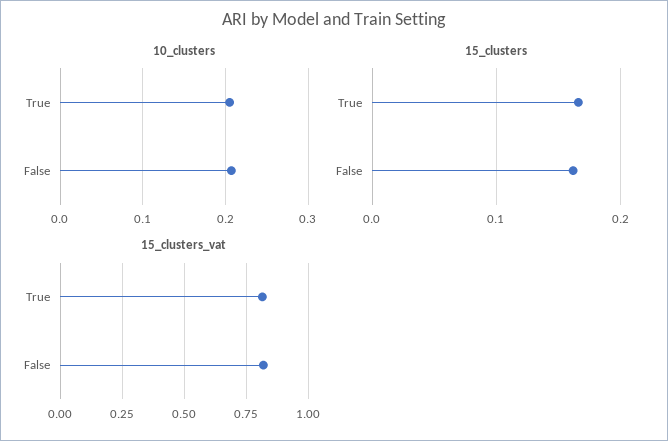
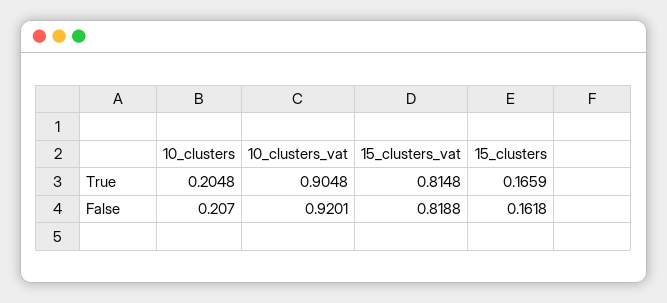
10_clusters_vat, True: none -> 0.9048
10_clusters_vat, False: none -> 0.9201

